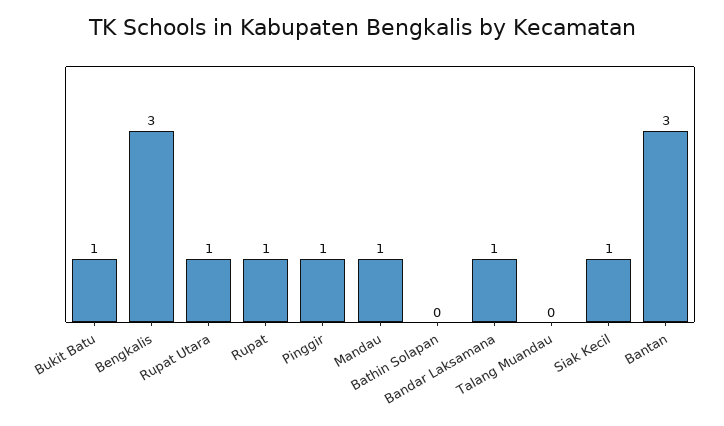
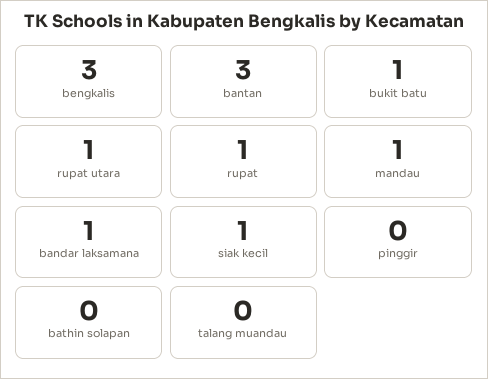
Pinggir: 1 -> 0

